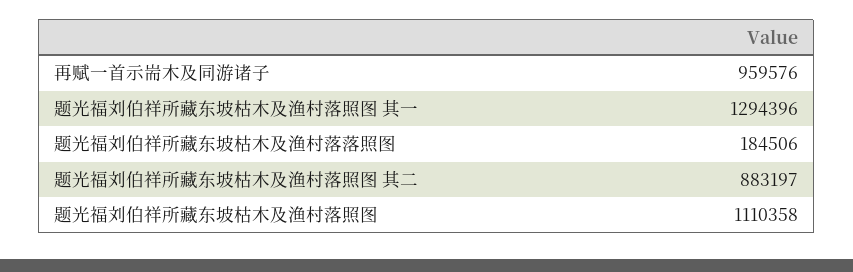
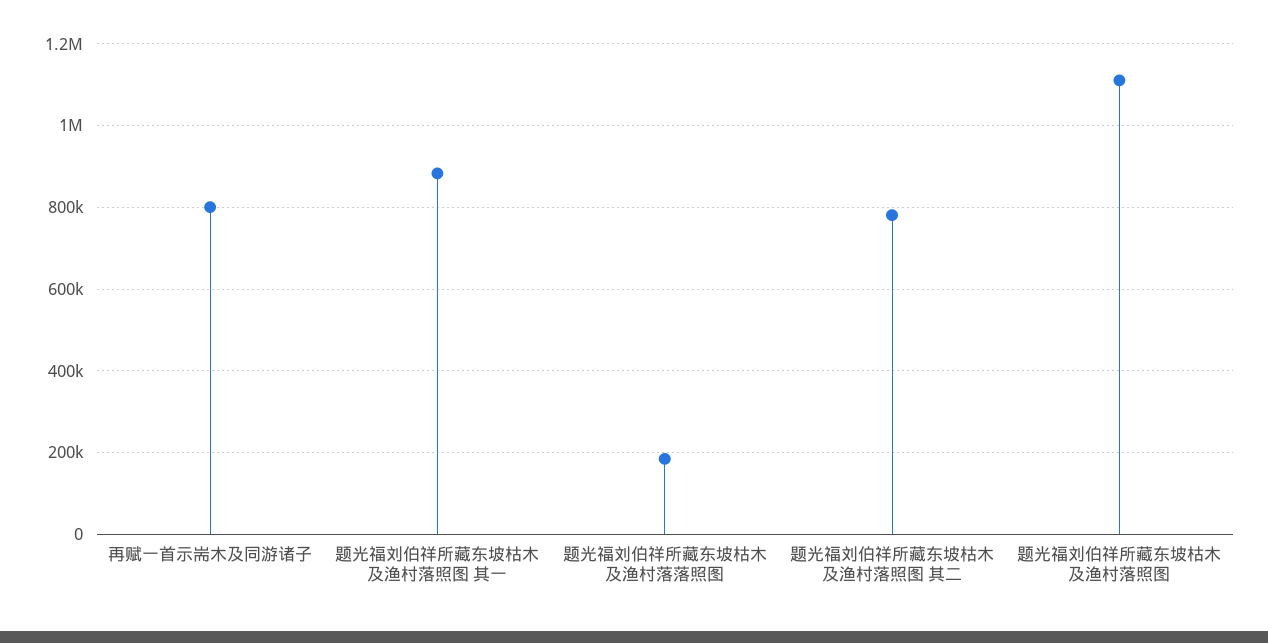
再赋一首示耑木及同游诸子: 959576 -> 800000
题光福刘伯祥所藏东坡枯木及渔村落照图 其一: 1294396 -> 880000
题光福刘伯祥所藏东坡枯木及渔村落照图 其二: 883197 -> 780000

